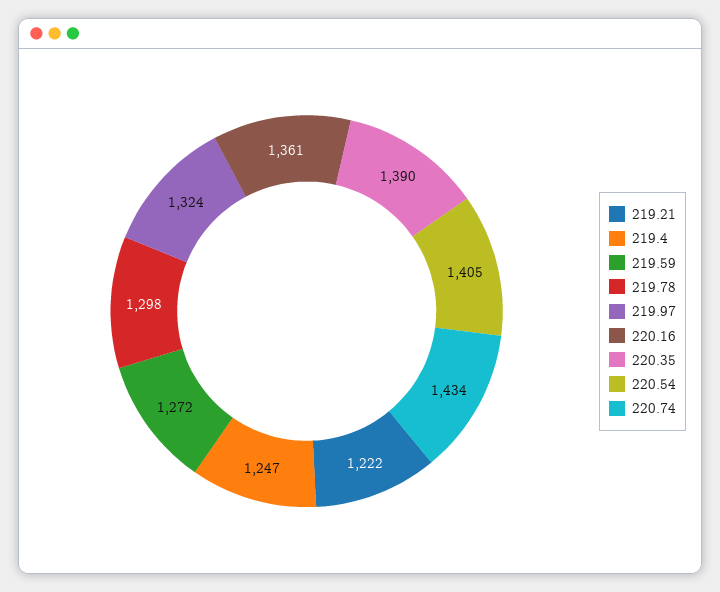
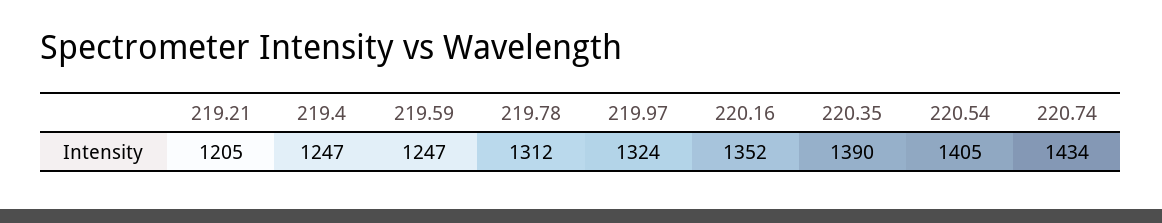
219.21: 1222 -> 1205
219.59: 1272 -> 1247
219.78: 1298 -> 1312
220.16: 1361 -> 1352

